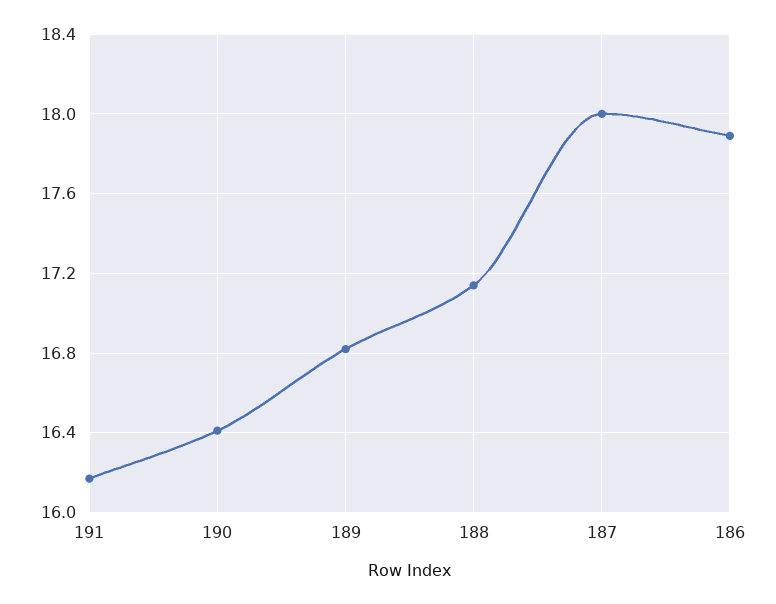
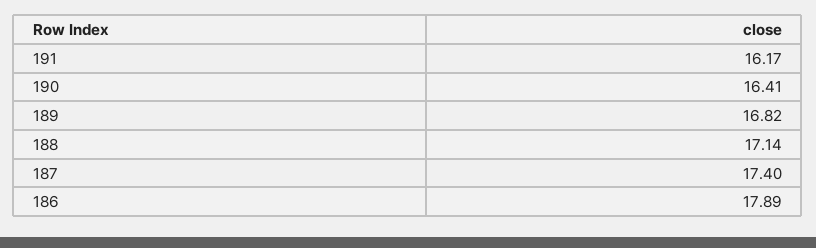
187: 18 -> 17.4

